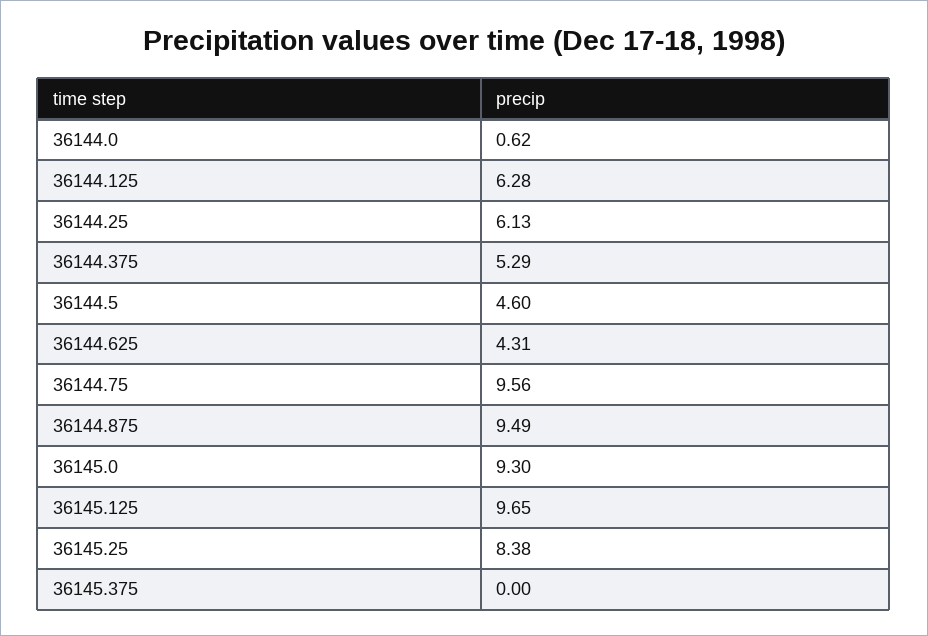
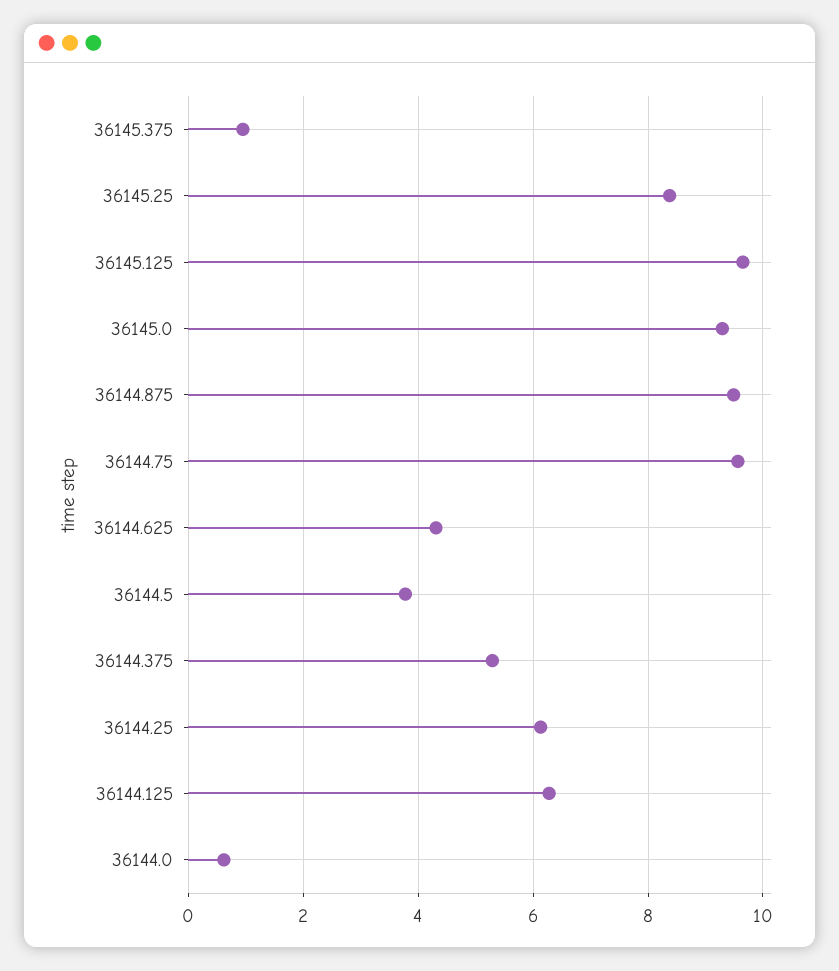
36144.5: 4.6 -> 3.8
36145.375: 0 -> 1

